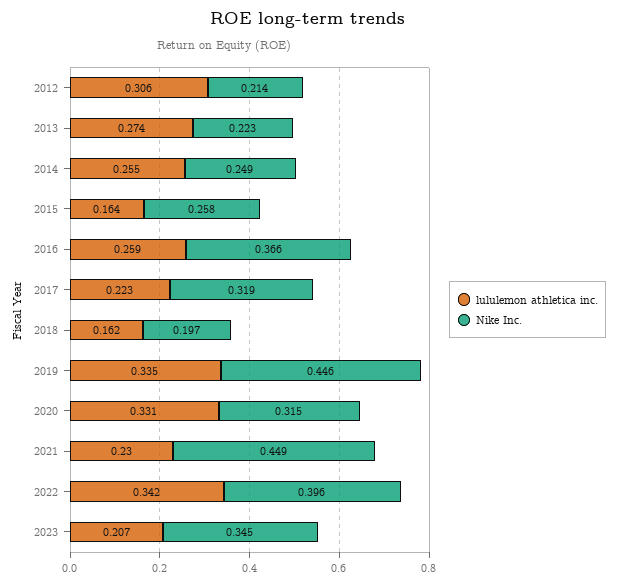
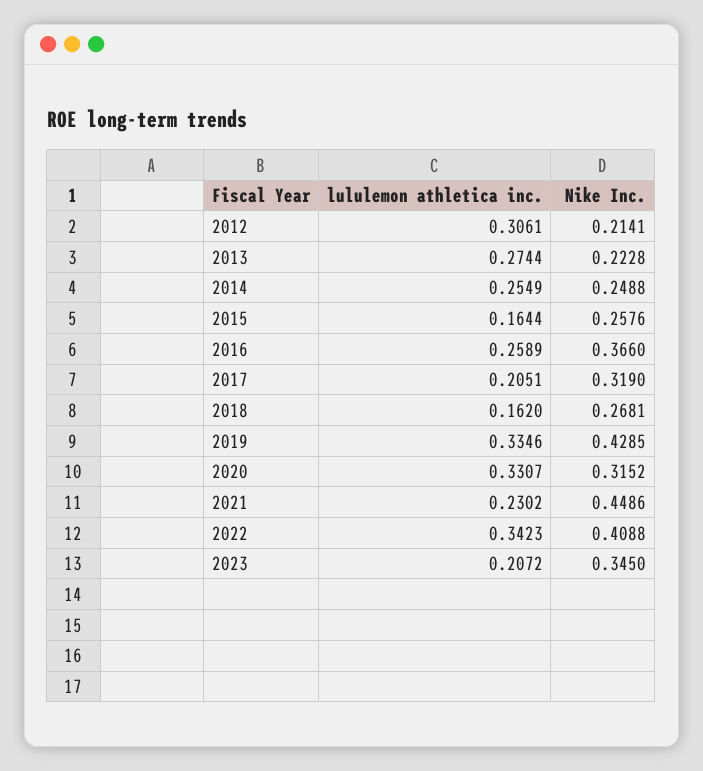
lululemon athletica inc., 2017: 0.223 -> 0.2051
Nike Inc., 2018: 0.197 -> 0.2681
Nike Inc., 2019: 0.446 -> 0.4285
Nike Inc., 2022: 0.396 -> 0.4088

